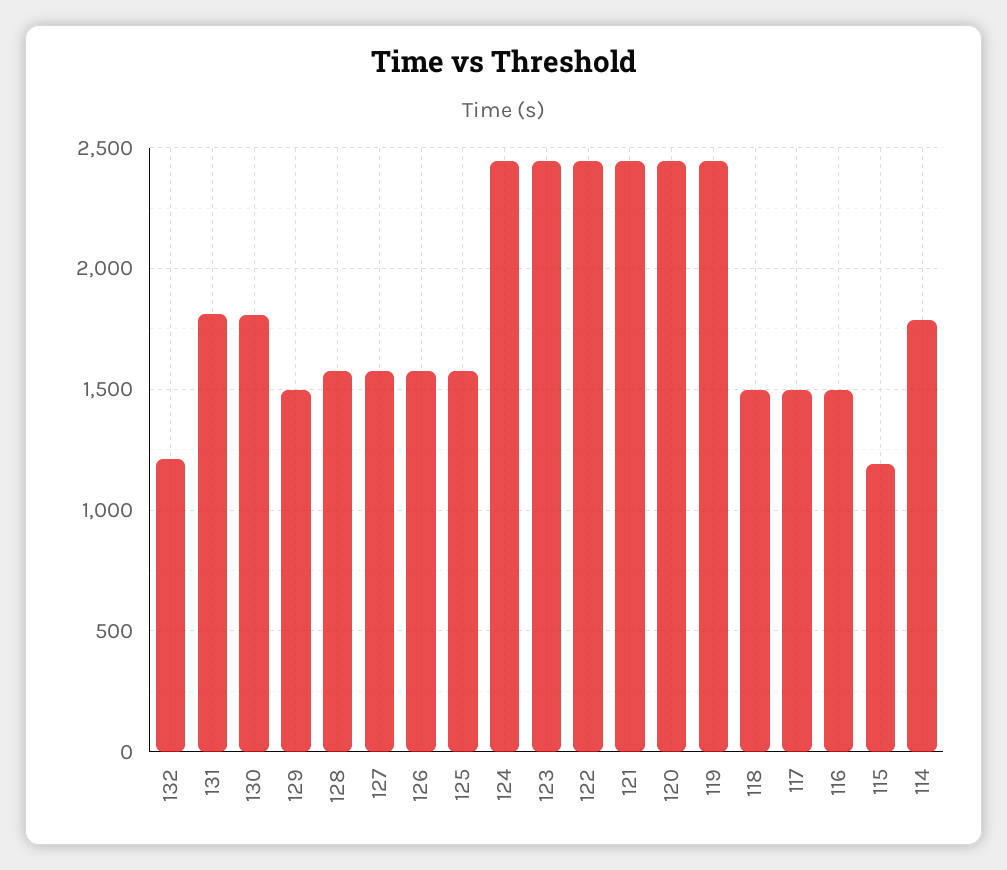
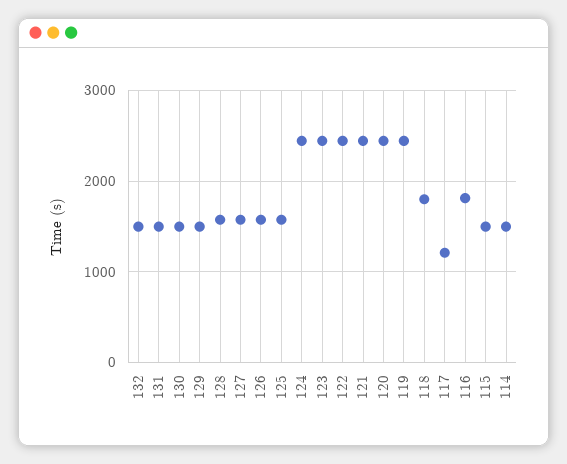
132: 1200 -> 1500
131: 1800 -> 1500
130: 1800 -> 1500
118: 1500 -> 1800
117: 1500 -> 1200
116: 1500 -> 1800
115: 1200 -> 1500
114: 1800 -> 1500

